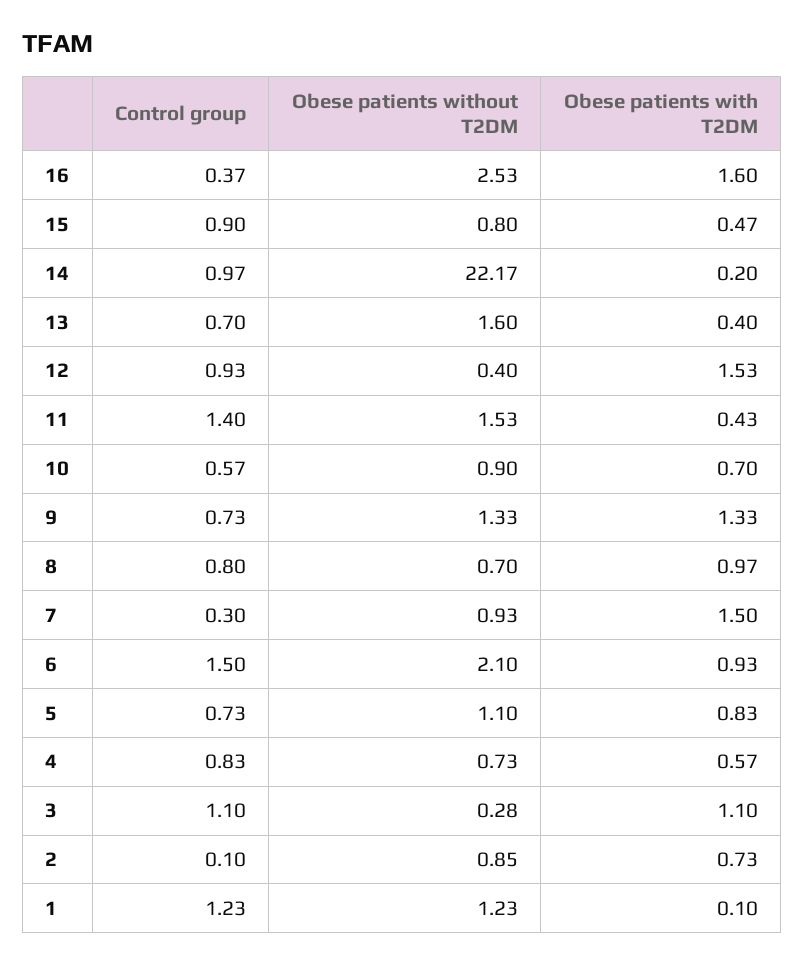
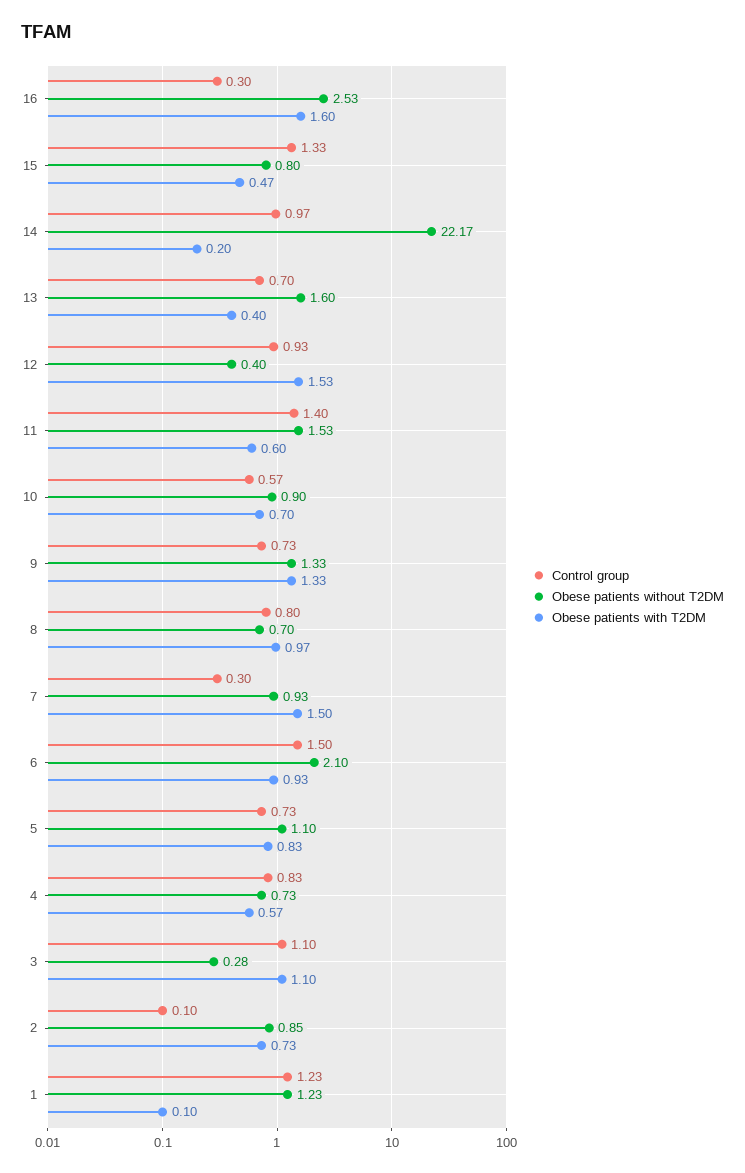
Control group, 16: 0.37 -> 0.3
Control group, 15: 0.9 -> 1.33
Obese patients with T2DM, 11: 0.43 -> 0.6

